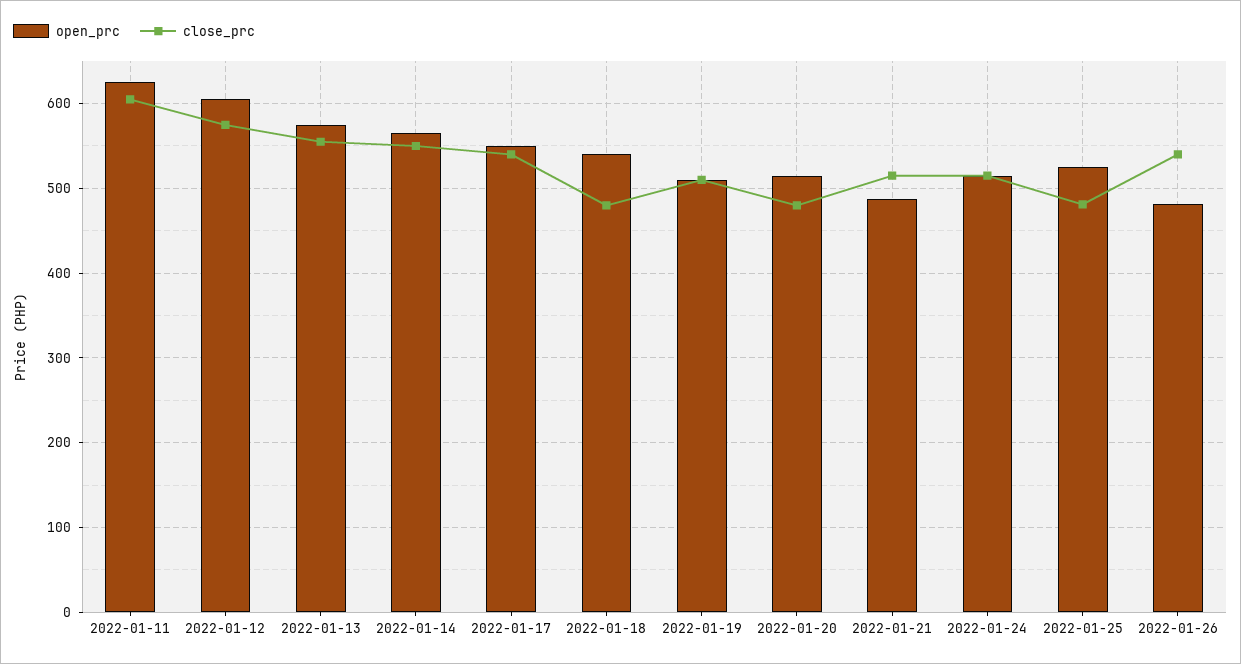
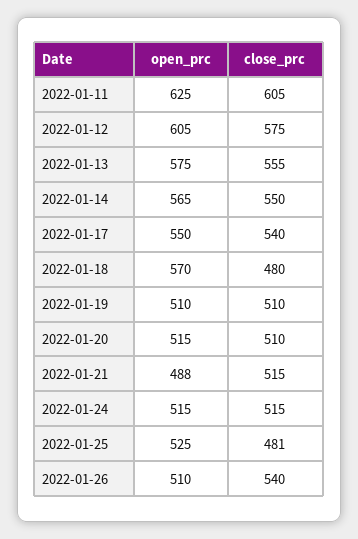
open_prc, 2022-01-18: 540 -> 570
close_prc, 2022-01-20: 480 -> 510
open_prc, 2022-01-26: 480 -> 510

